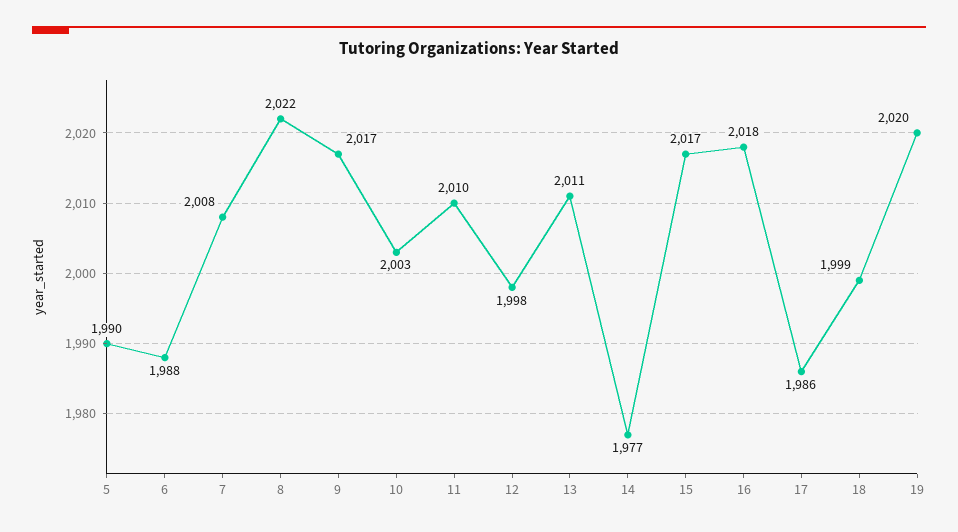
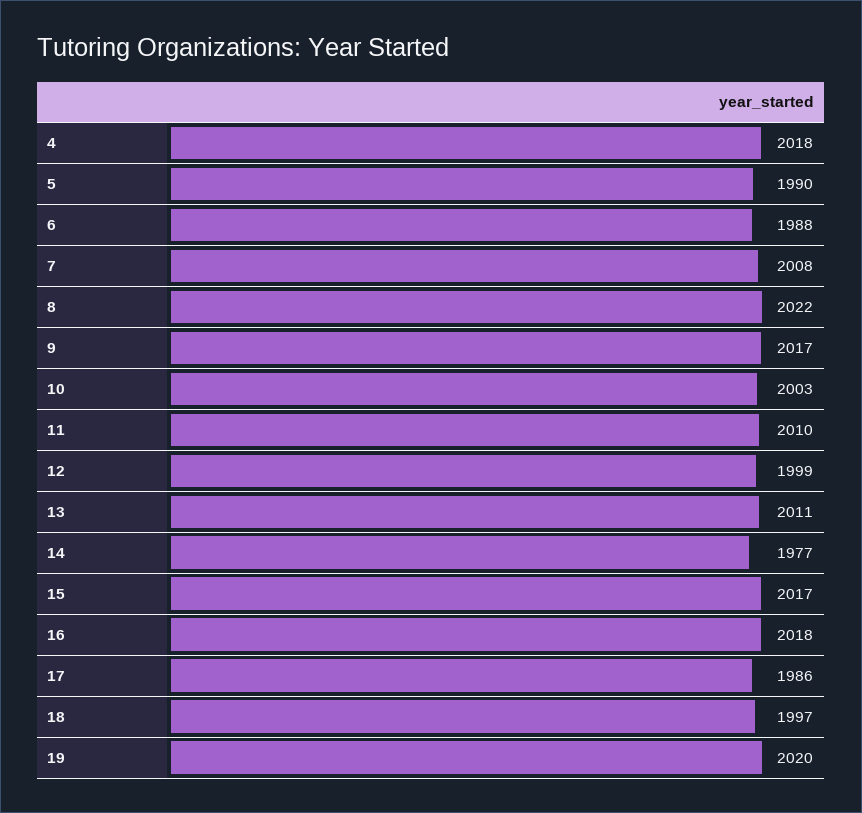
12: 1998 -> 1999
18: 1999 -> 1997
4: none -> 2018

